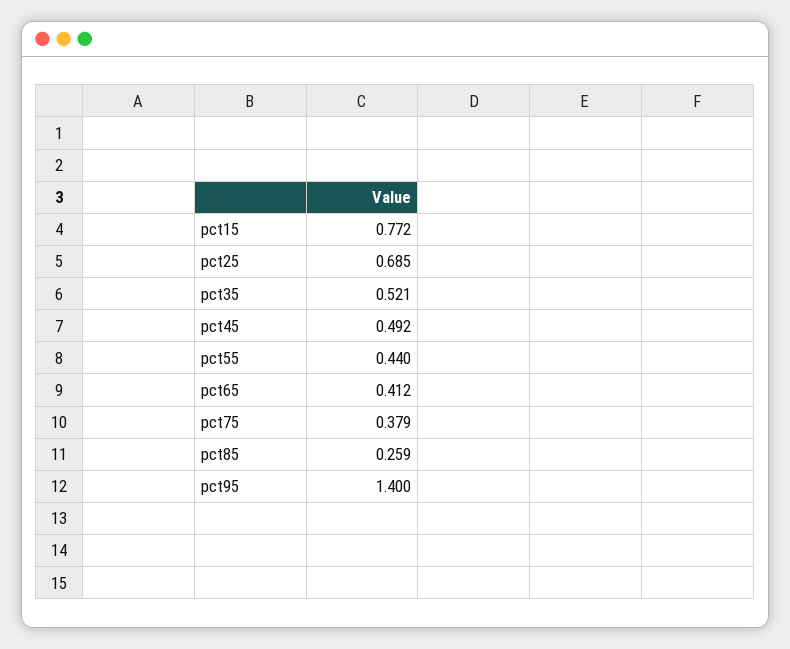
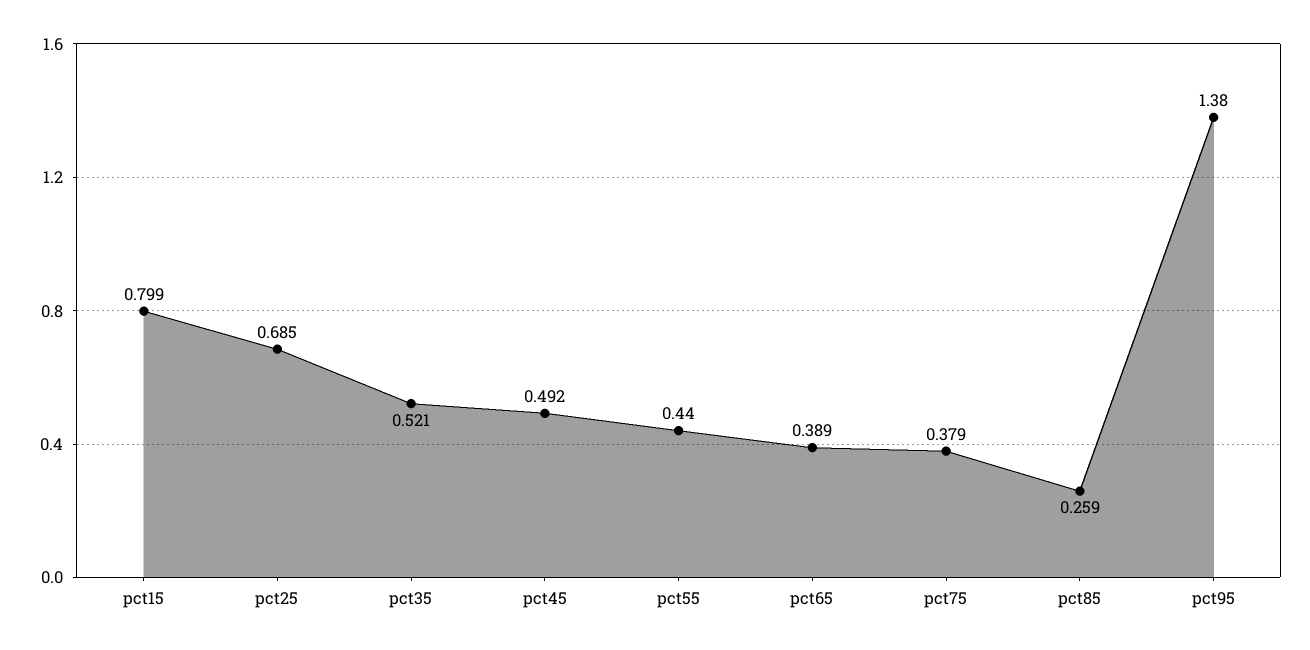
pct15: 0.772 -> 0.799
pct65: 0.412 -> 0.389
pct95: 1.4 -> 1.38

